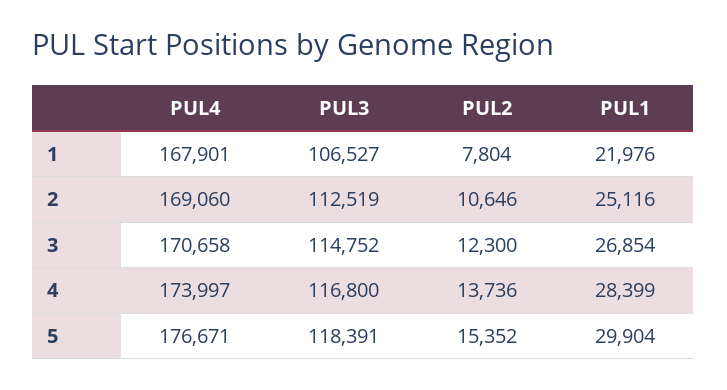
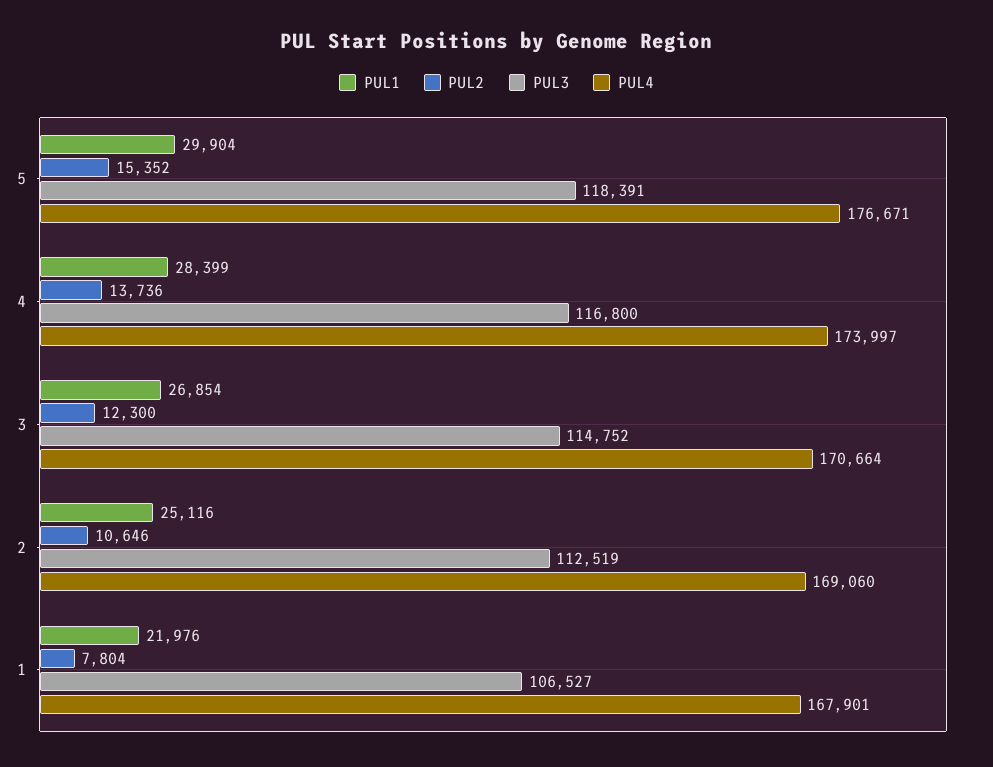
PUL4, 3: 170658 -> 170664

